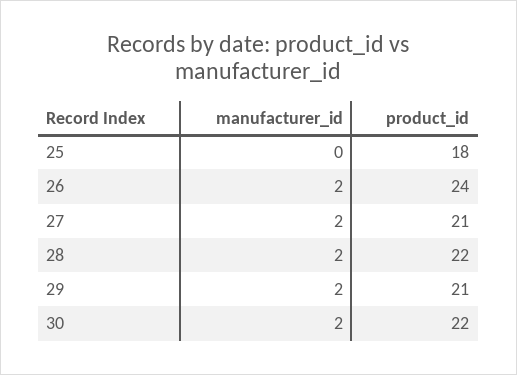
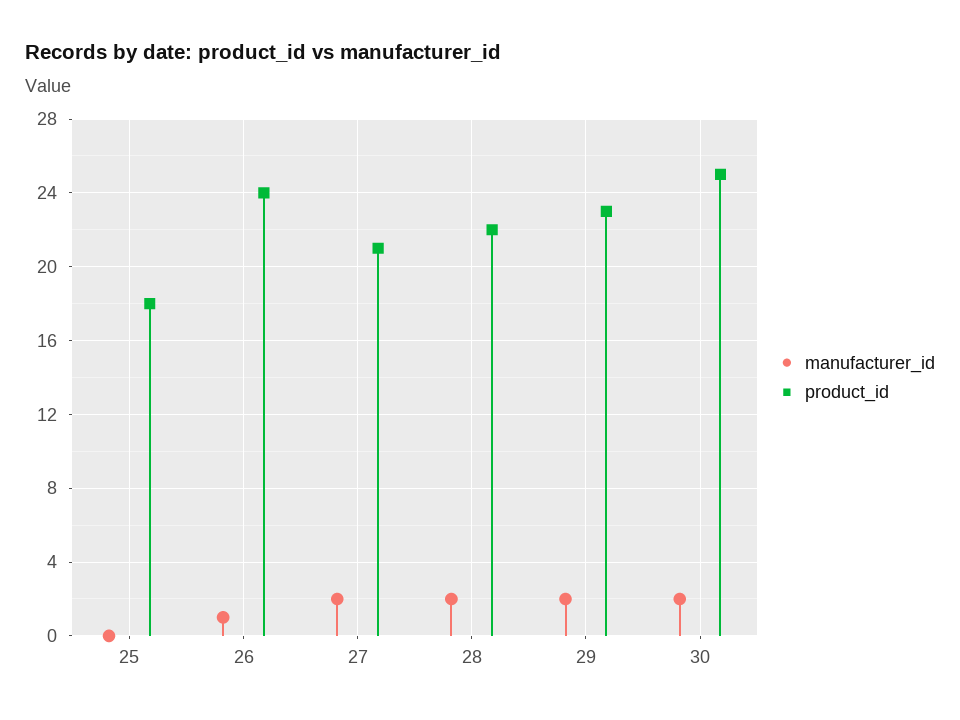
manufacturer_id, 26: 2 -> 1
product_id, 29: 21 -> 23
product_id, 30: 22 -> 25

